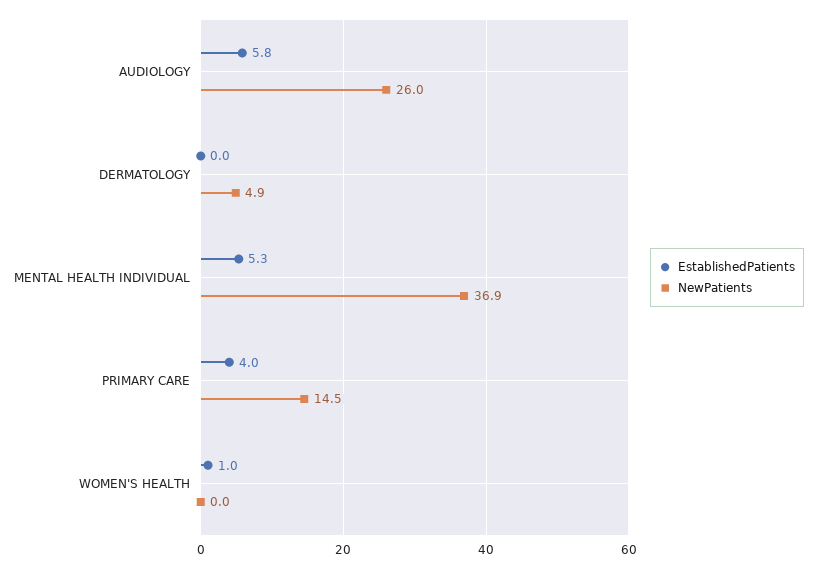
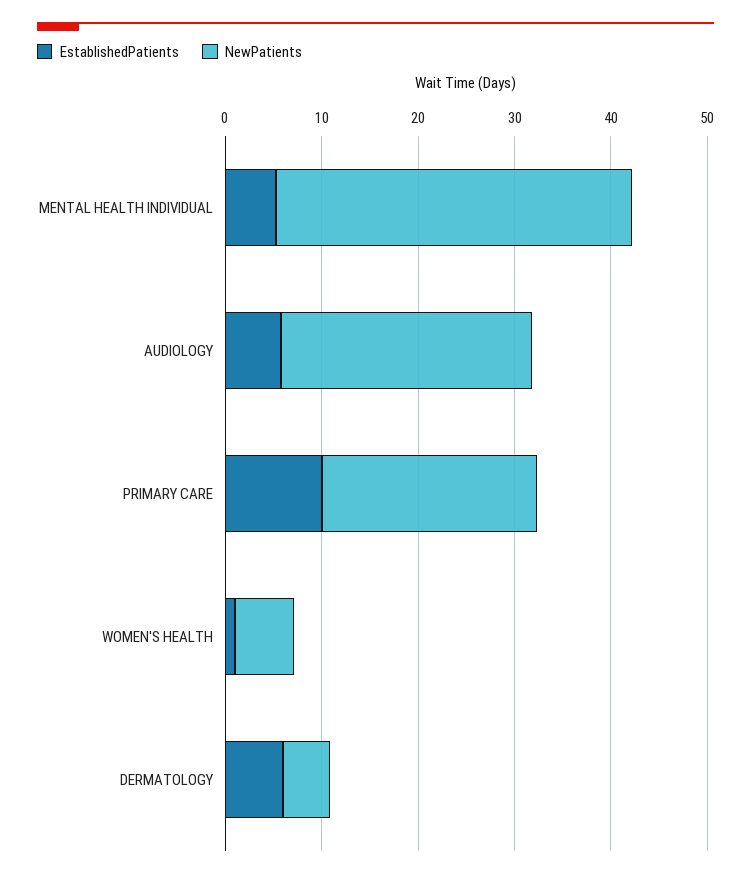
EstablishedPatients, DERMATOLOGY: 0 -> 6
EstablishedPatients, PRIMARY CARE: 4 -> 10
NewPatients, PRIMARY CARE: 14.5 -> 22
NewPatients, WOMEN'S HEALTH: 0 -> 6

